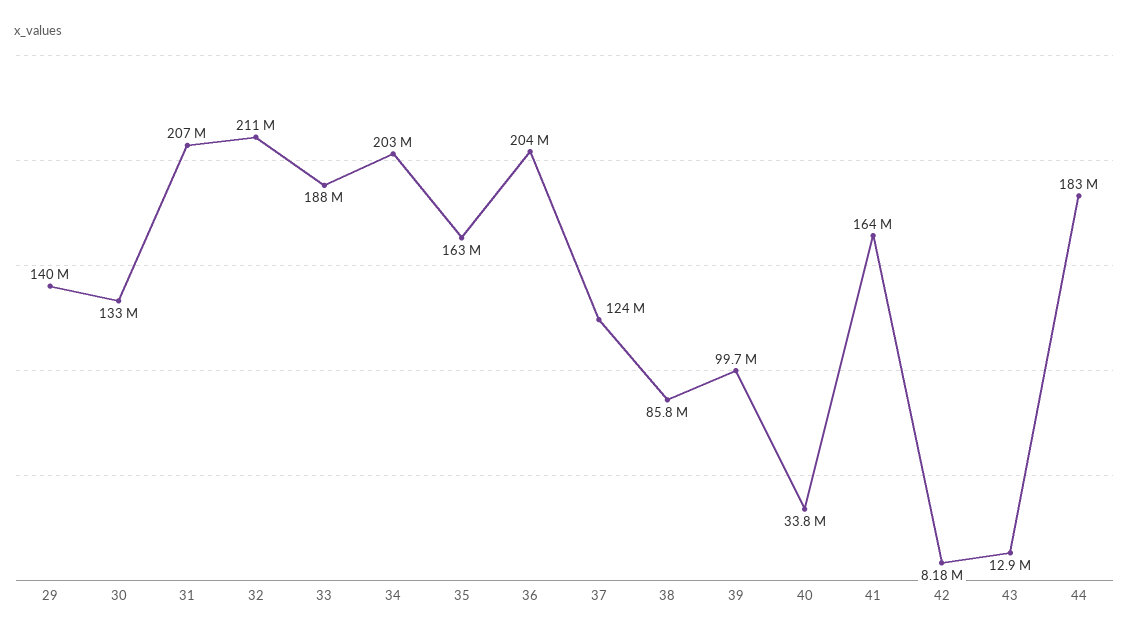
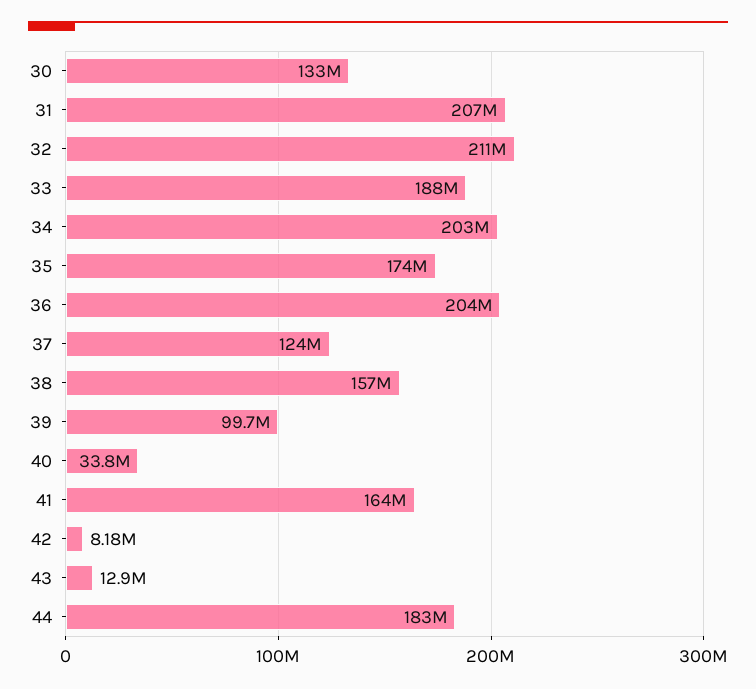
29: 140000000 -> none
35: 163000000 -> 174000000
38: 85800000 -> 157000000

